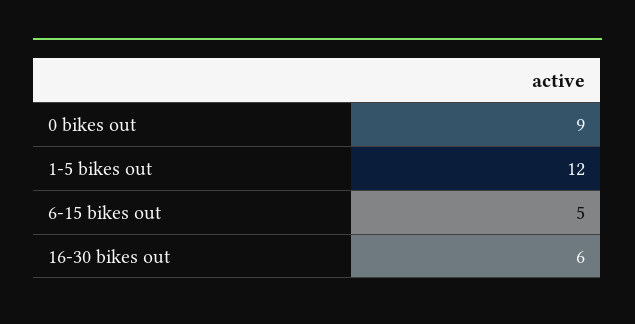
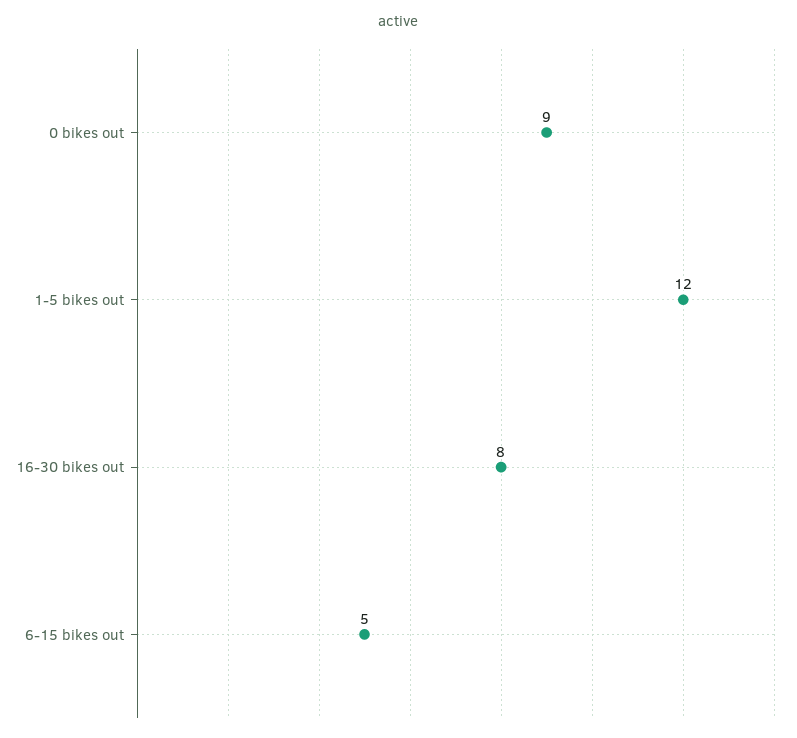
16-30 bikes out: 6 -> 8

